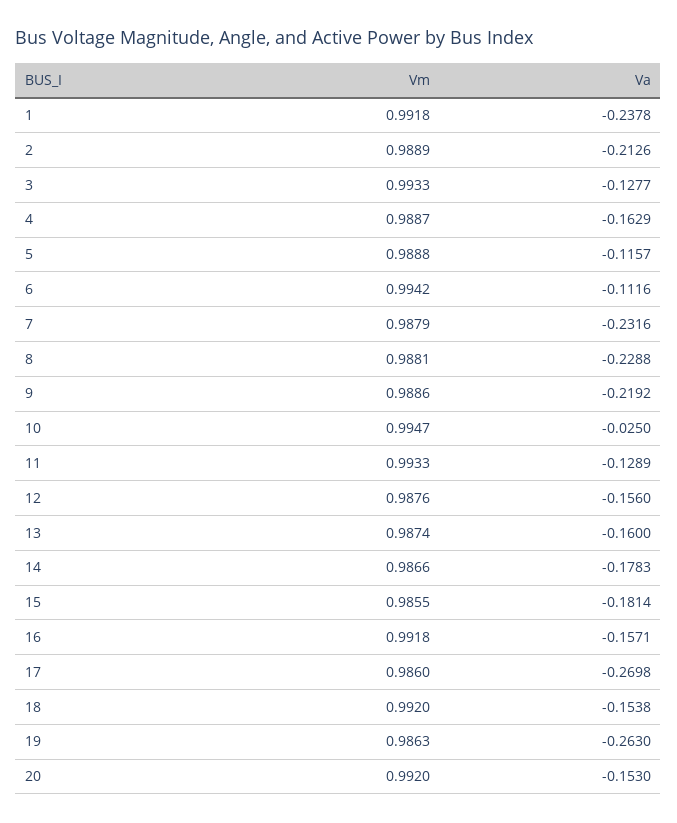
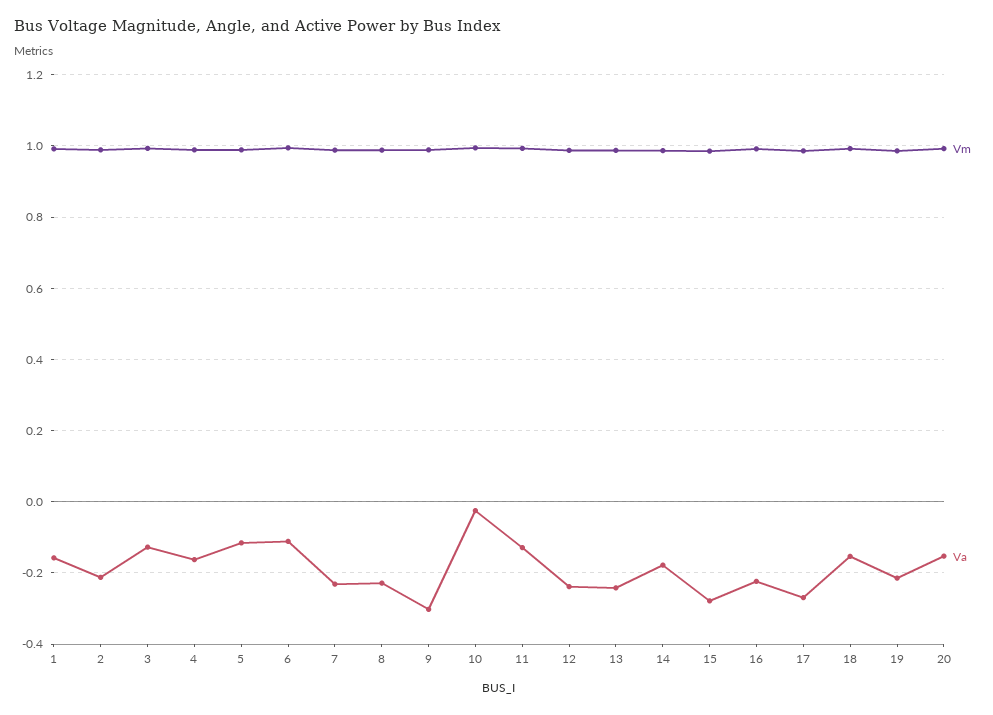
Va, 1: -0.2378 -> -0.16
Va, 9: -0.2192 -> -0.3
Va, 12: -0.156 -> -0.24
Va, 13: -0.16 -> -0.24
Va, 15: -0.1814 -> -0.28
Va, 16: -0.1571 -> -0.22
Va, 19: -0.263 -> -0.22

